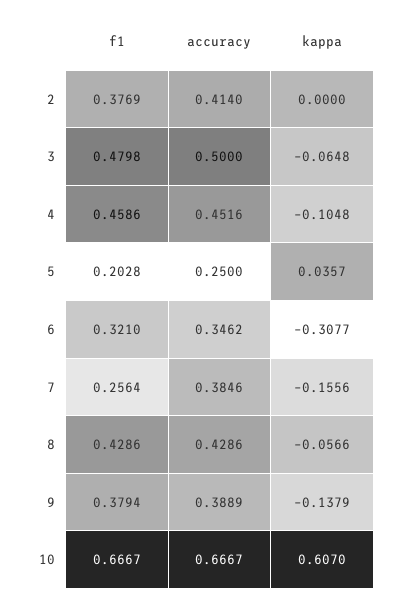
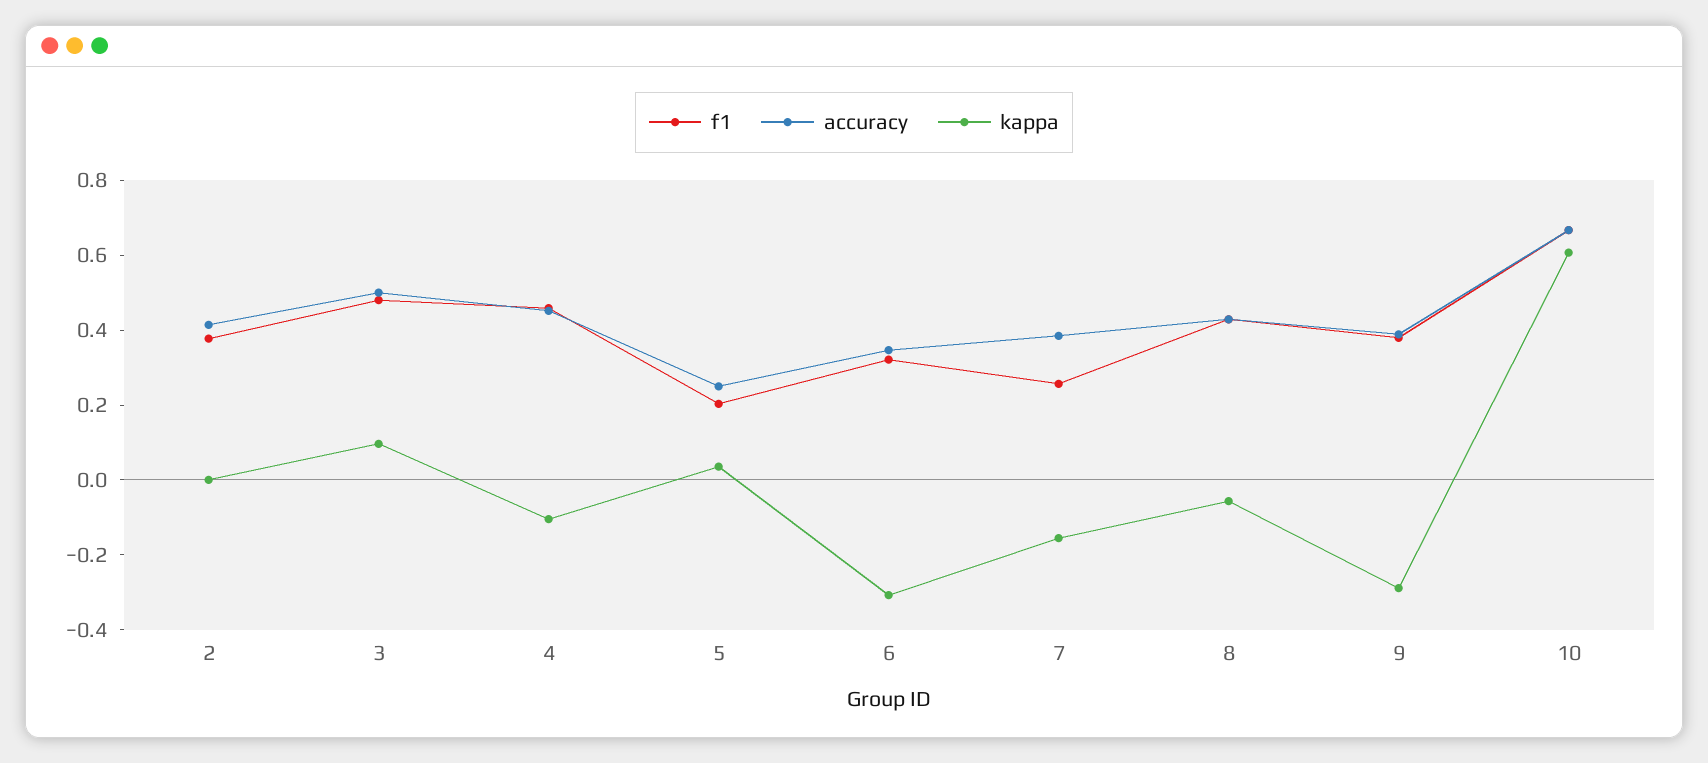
kappa, 3: -0.0648 -> 0.1
kappa, 9: -0.1379 -> -0.3

